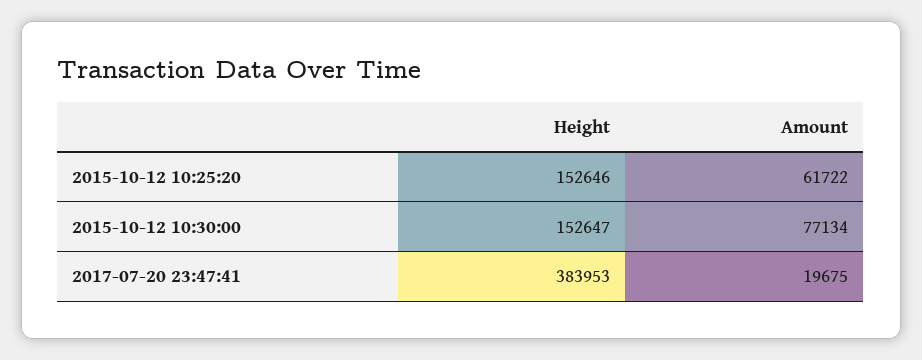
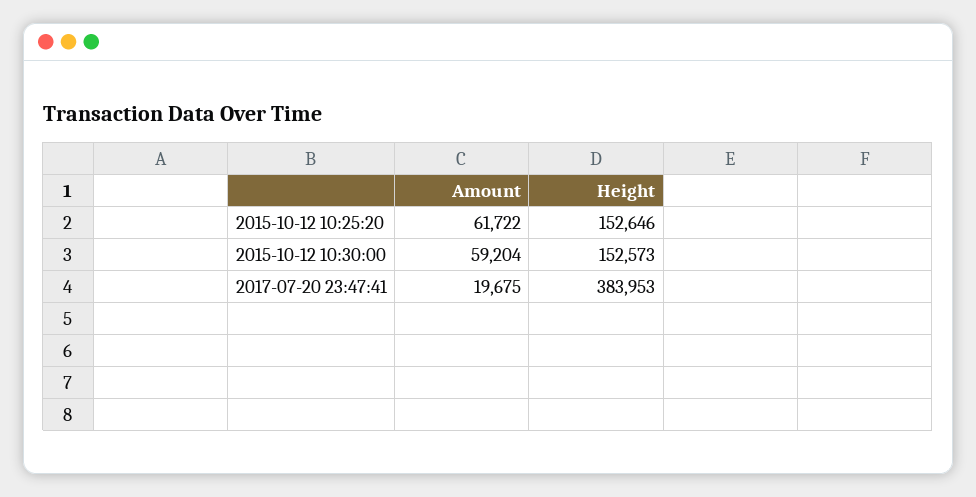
Height, 2015-10-12 10:30:00: 152647 -> 152573
Amount, 2015-10-12 10:30:00: 77134 -> 59204

